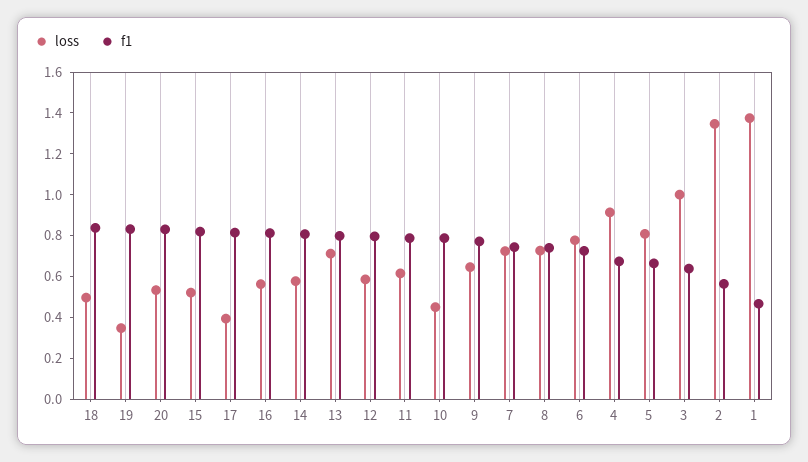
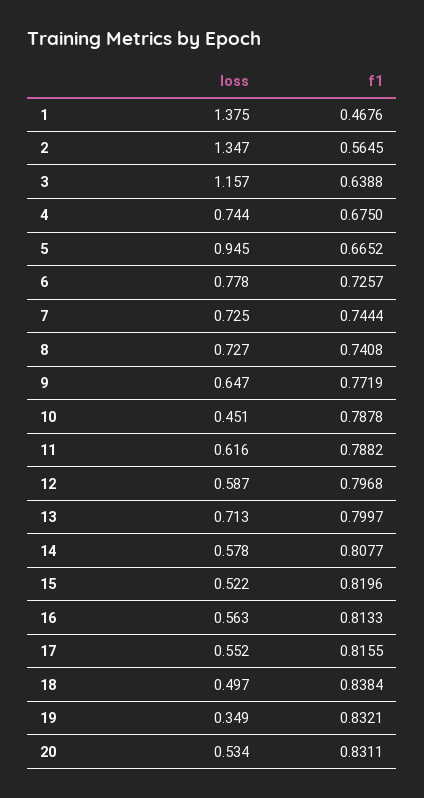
loss, 17: 0.4 -> 0.552
loss, 4: 0.9 -> 0.744
loss, 5: 0.8 -> 0.945
loss, 3: 1 -> 1.157

